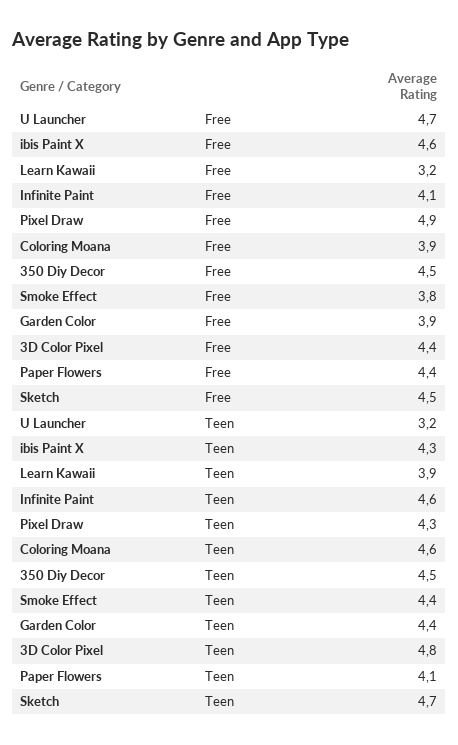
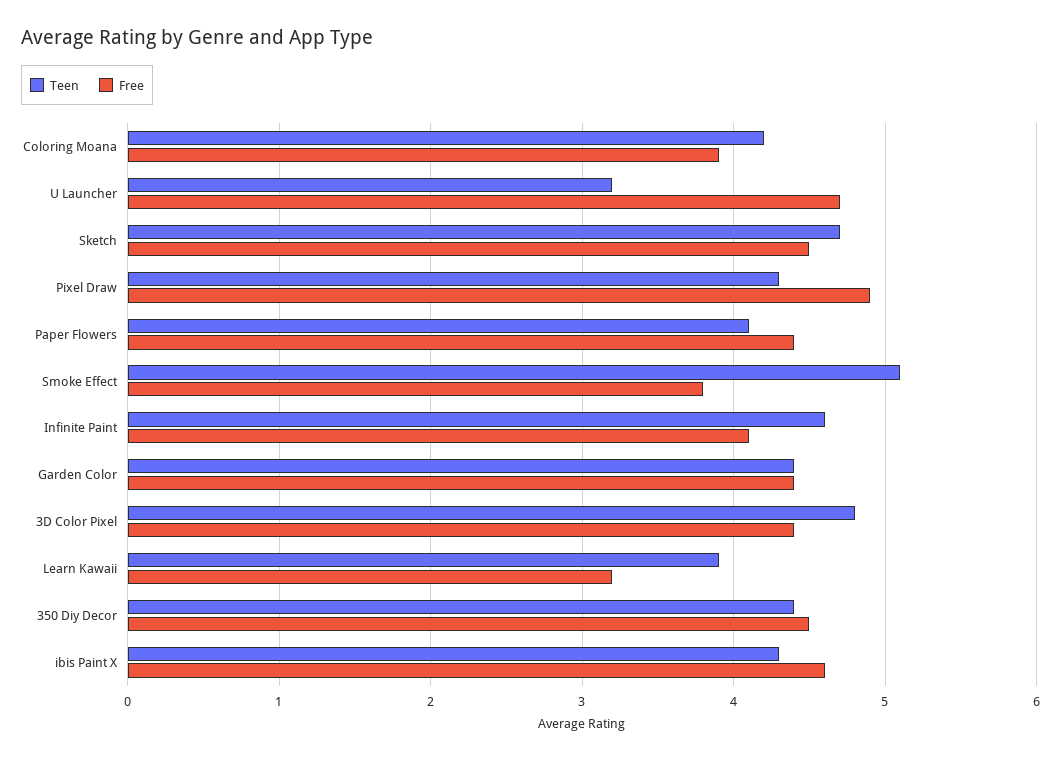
Free, Garden Color: 3.9 -> 4.4
Teen, Coloring Moana: 4.6 -> 4.2
Teen, 350 Diy Decor: 4.5 -> 4.4
Teen, Smoke Effect: 4.4 -> 5.1

